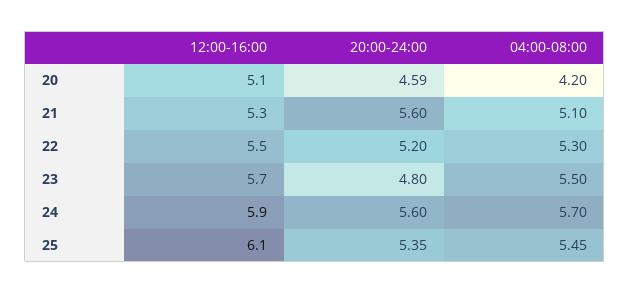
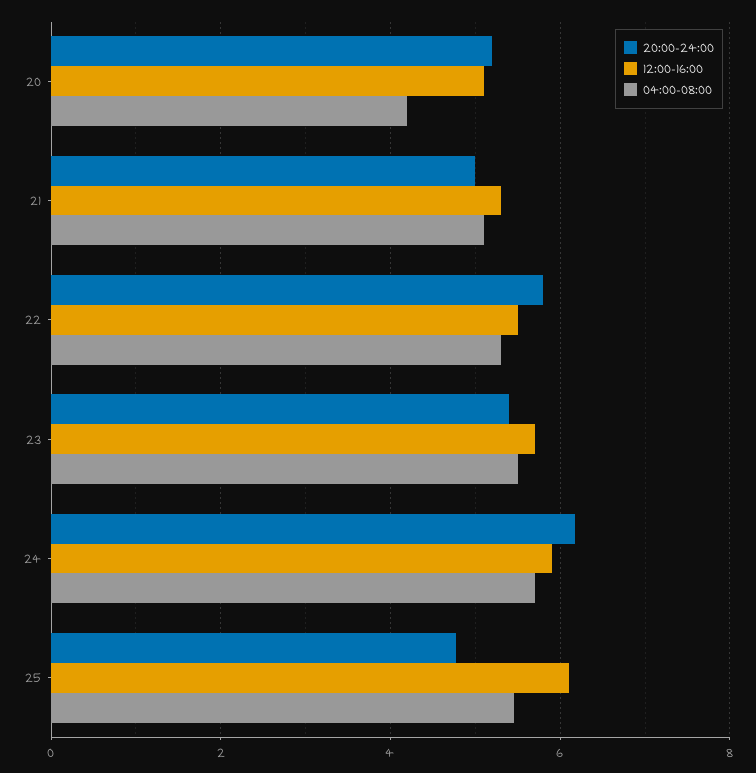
20:00-24:00, 20: 4.59 -> 5.2
20:00-24:00, 21: 5.6 -> 5
20:00-24:00, 22: 5.2 -> 5.8
20:00-24:00, 23: 4.8 -> 5.4
20:00-24:00, 24: 5.6 -> 6.2
20:00-24:00, 25: 5.35 -> 4.8

